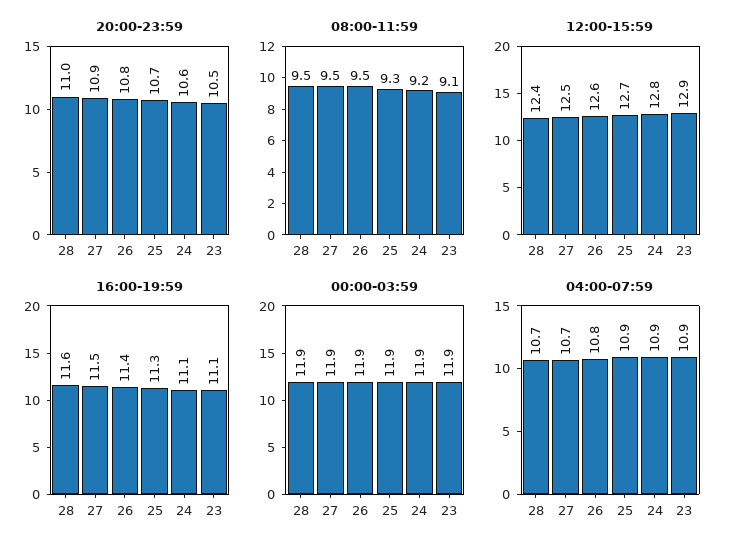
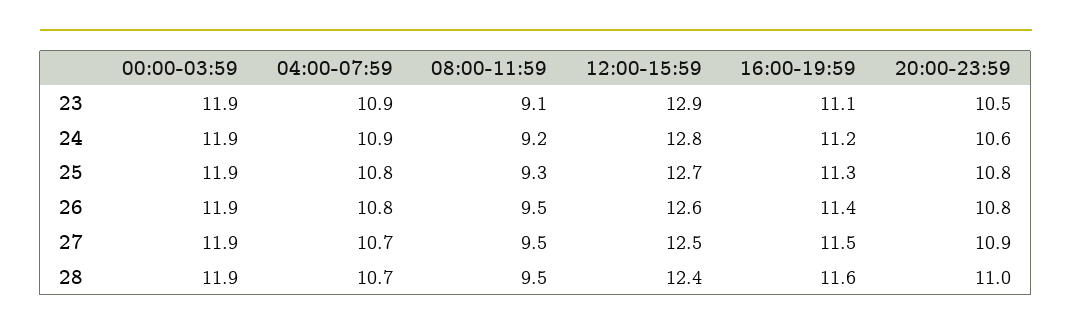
20:00-23:59, 25: 10.7 -> 10.8
16:00-19:59, 24: 11.1 -> 11.2
04:00-07:59, 25: 10.9 -> 10.8

